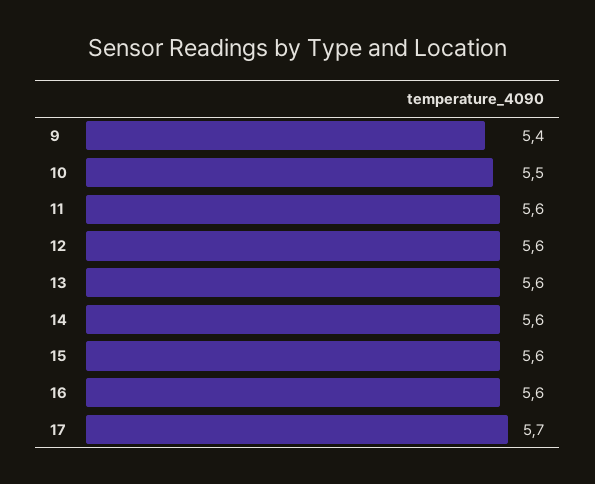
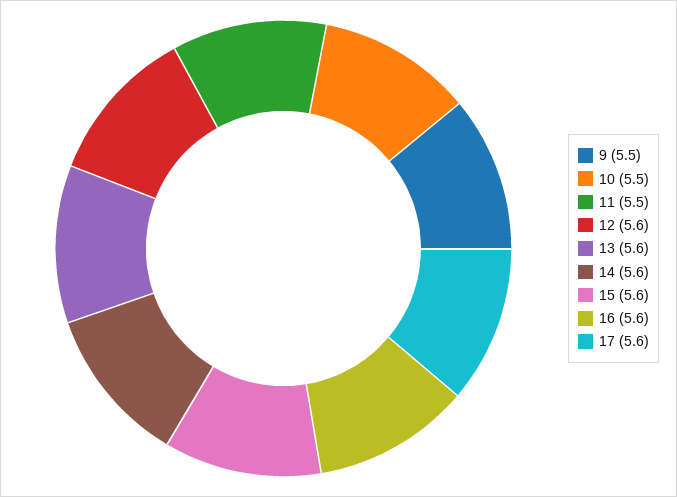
9: 5.4 -> 5.5
11: 5.6 -> 5.5
17: 5.7 -> 5.6

